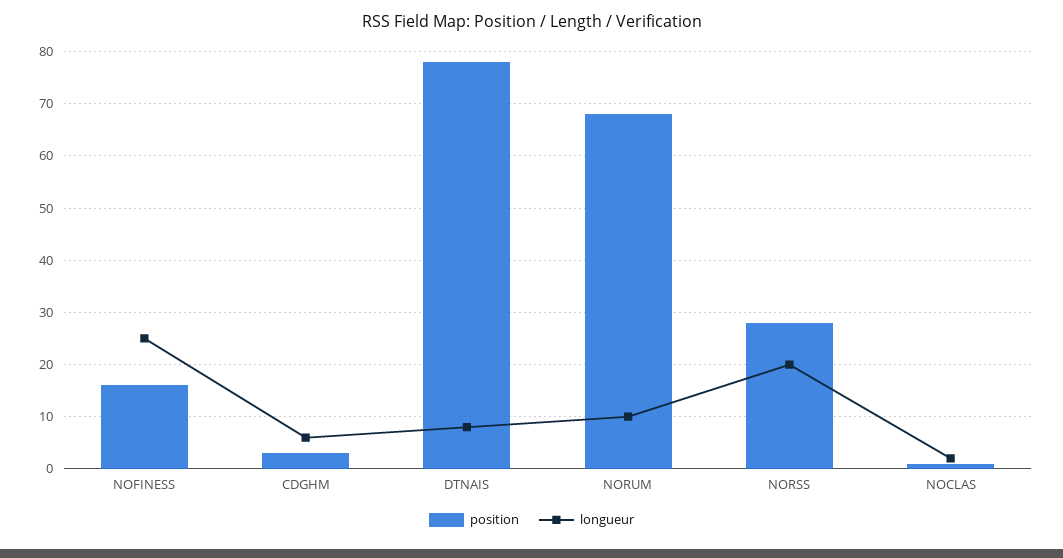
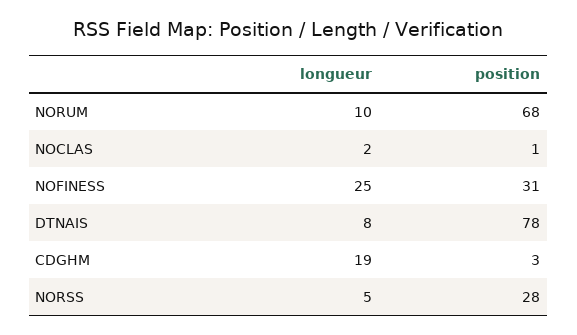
position, NOFINESS: 15 -> 31
longueur, CDGHM: 5 -> 19
longueur, NORSS: 20 -> 5

